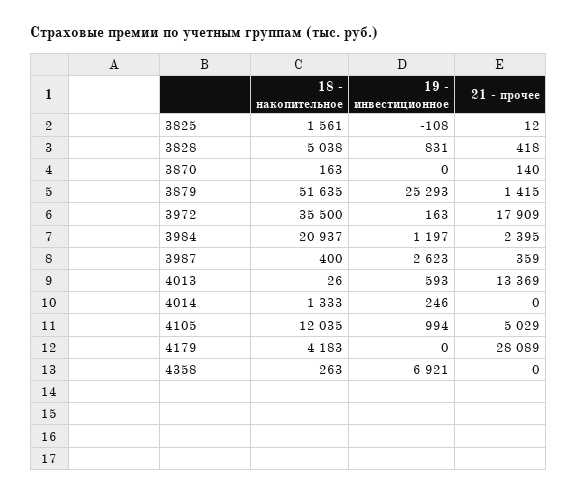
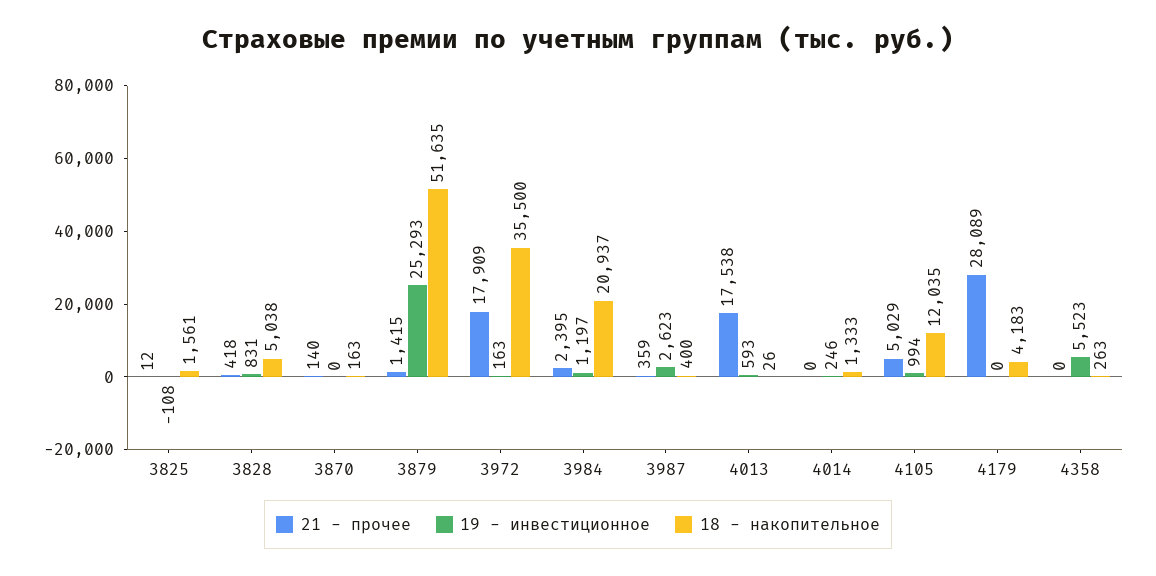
21 - прочее, 4013: 13369 -> 17538
19 - инвестиционное, 4358: 6921 -> 5523

